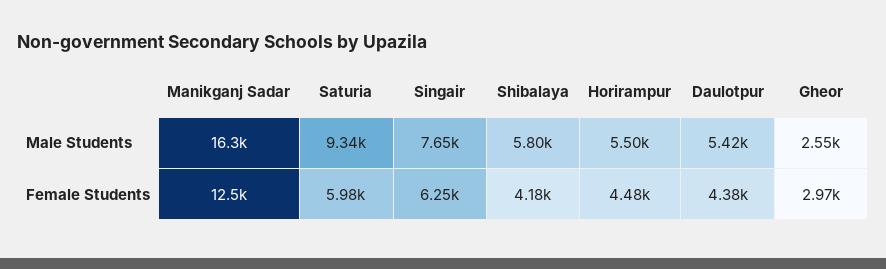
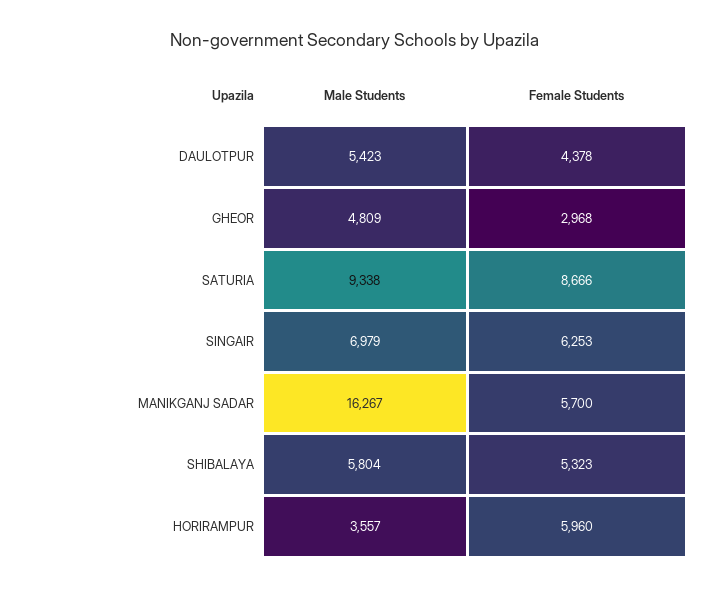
Singair, Male Students: 7650 -> 6979
Horirampur, Male Students: 5500 -> 3557
Gheor, Male Students: 2550 -> 4809
Manikganj Sadar, Female Students: 12500 -> 5700
Saturia, Female Students: 5980 -> 8666
Shibalaya, Female Students: 4180 -> 5323
Horirampur, Female Students: 4480 -> 5960

